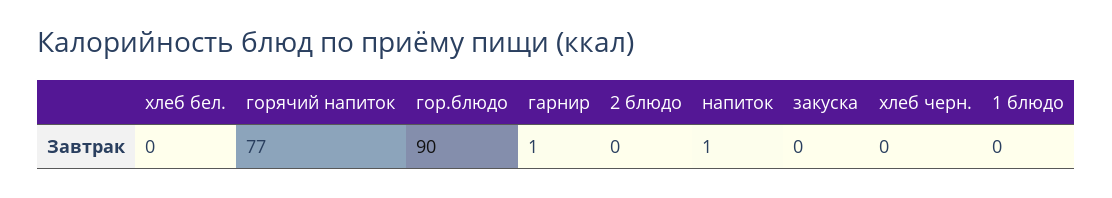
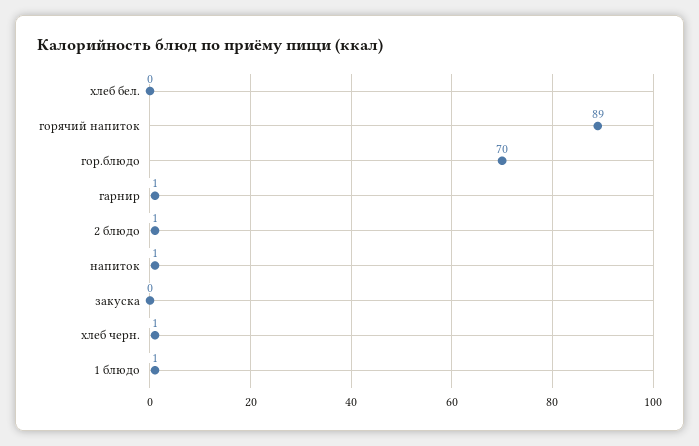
горячий напиток: 77 -> 89
гор.блюдо: 90 -> 70
2 блюдо: 0 -> 1
хлеб черн.: 0 -> 1
1 блюдо: 0 -> 1

